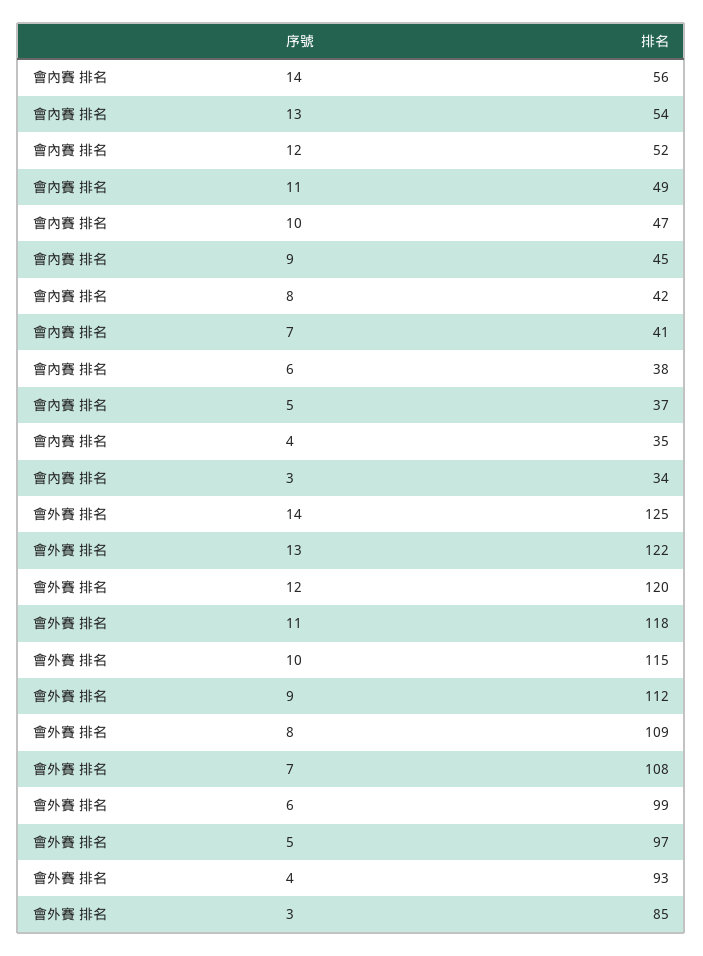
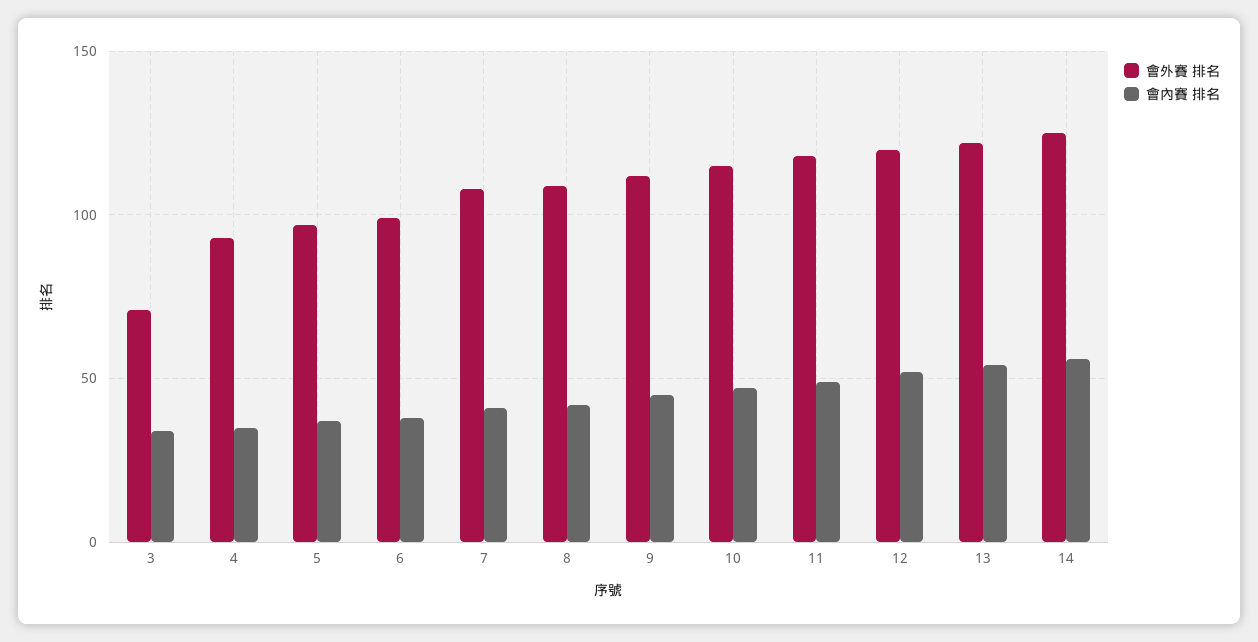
會外賽 排名, 3: 85 -> 70

